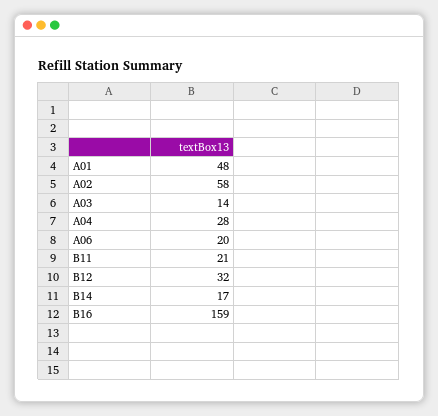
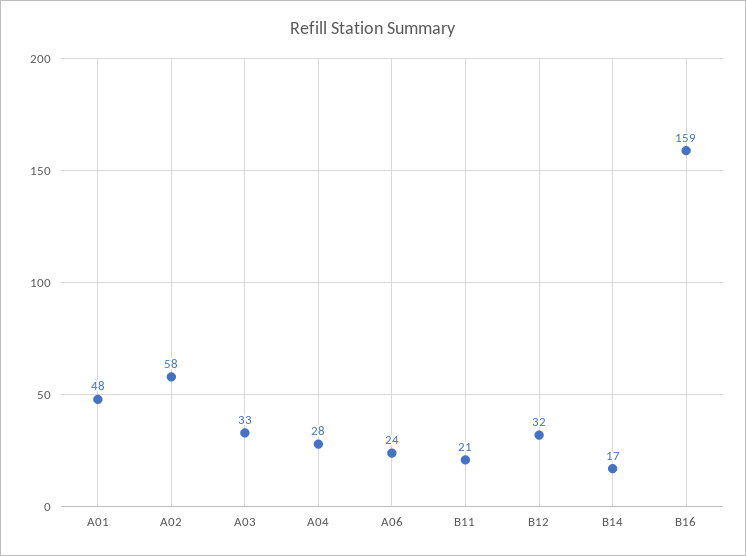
A03: 14 -> 33
A06: 20 -> 24

